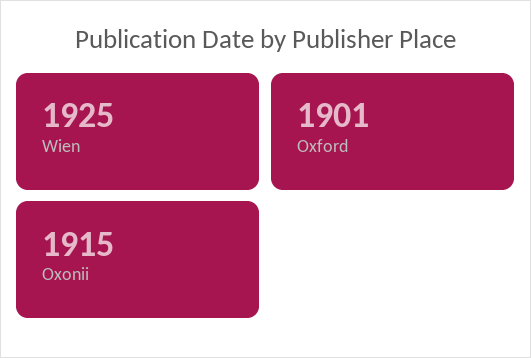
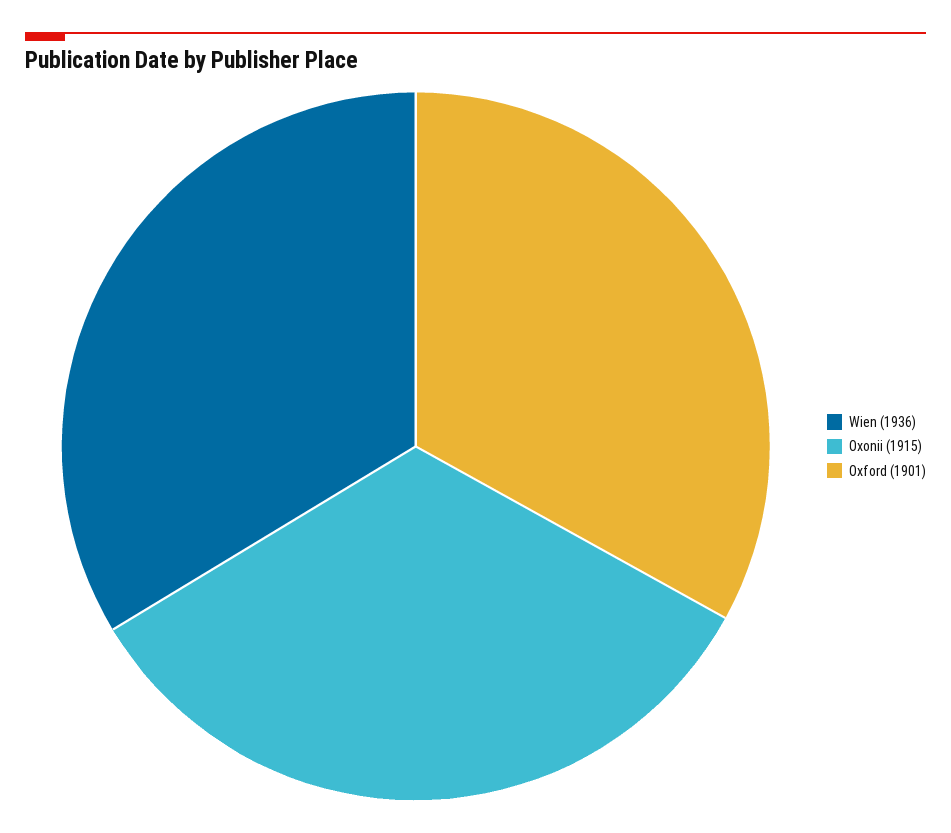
Wien: 1925 -> 1936

